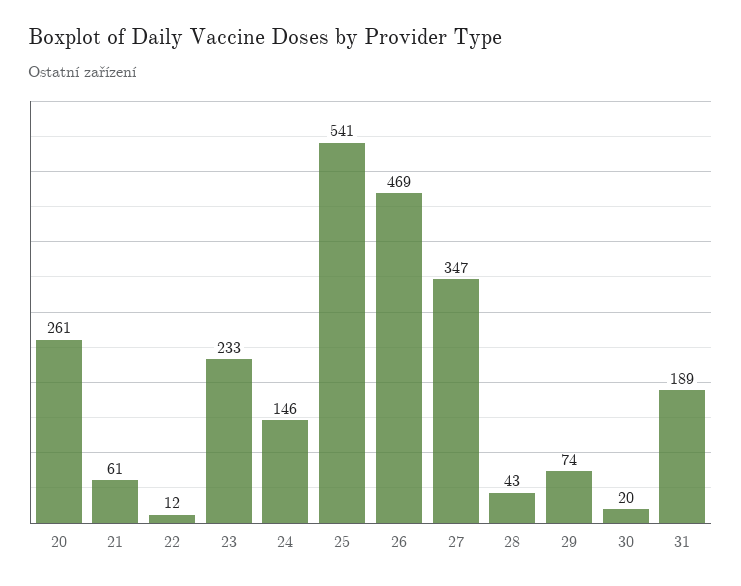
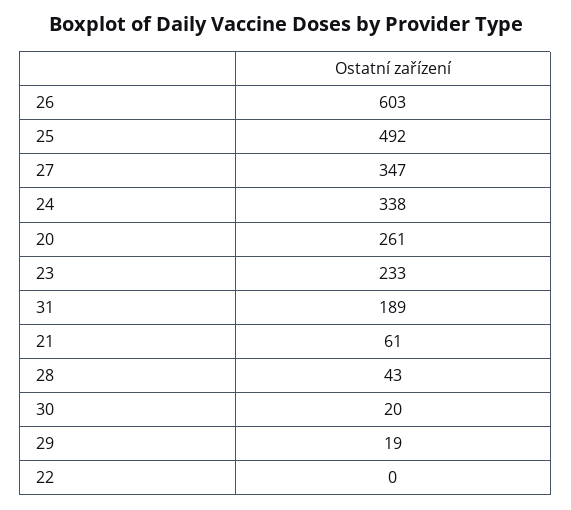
22: 12 -> 0
24: 146 -> 338
25: 541 -> 492
26: 469 -> 603
29: 74 -> 19

